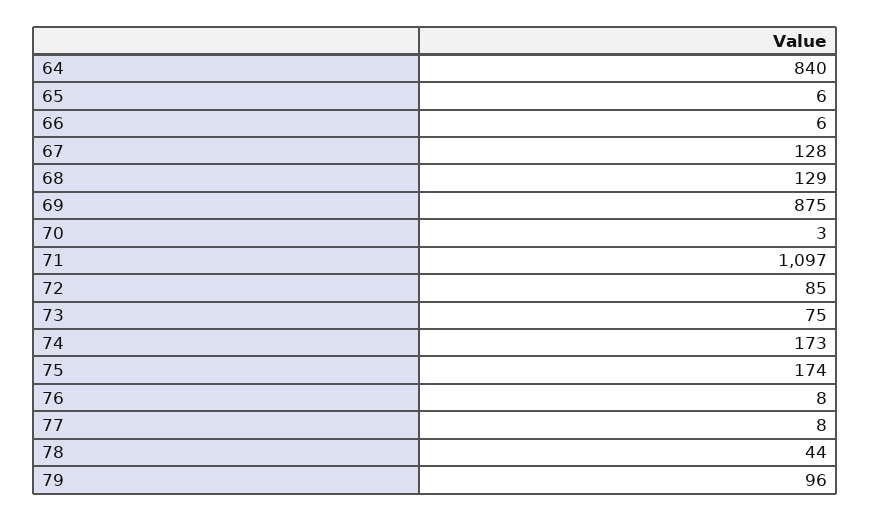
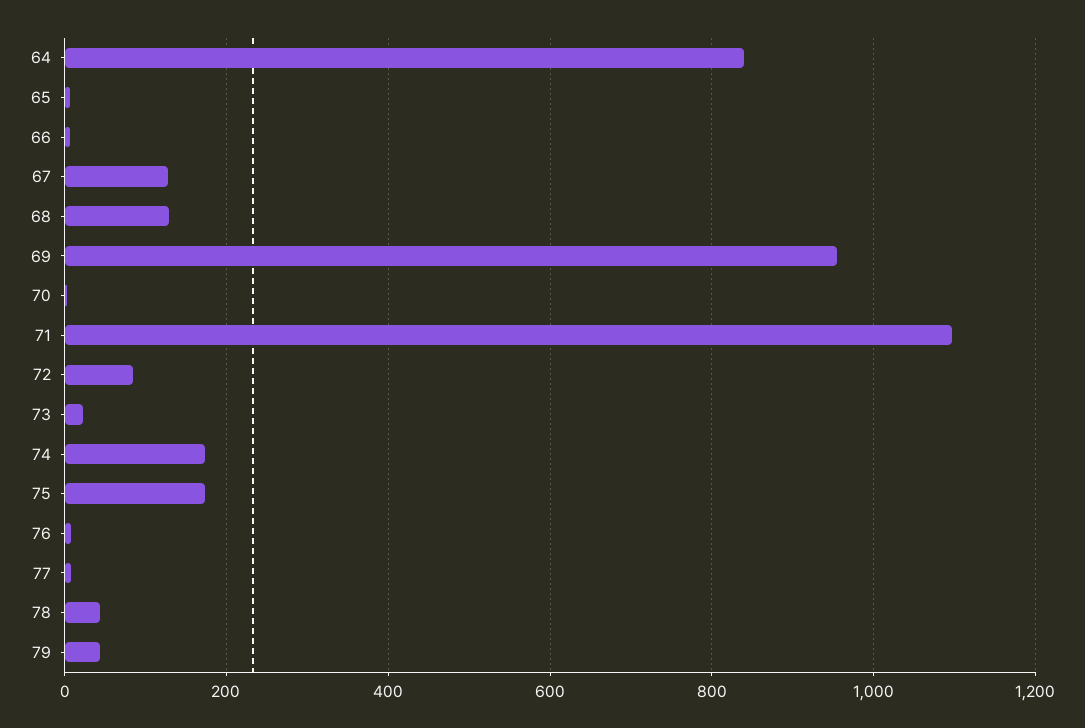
69: 875 -> 960
73: 75 -> 20
79: 96 -> 40

